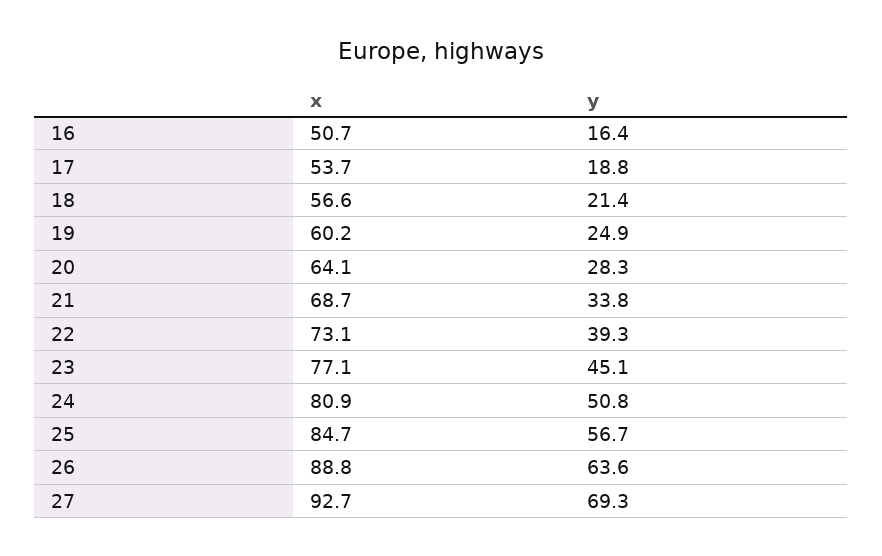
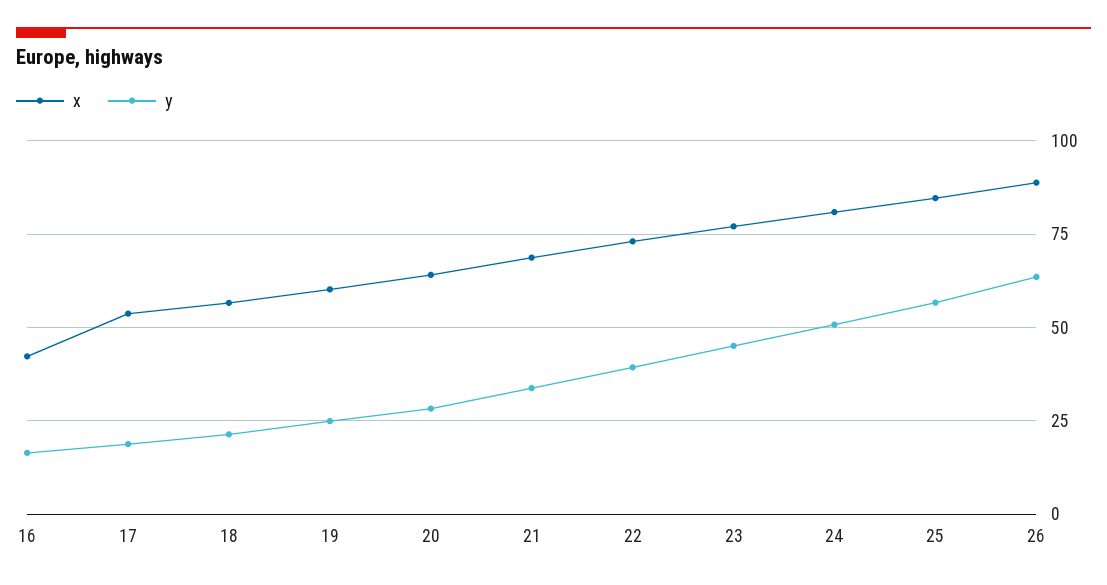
x, 16: 50.7 -> 42.5
x, 27: 92.7 -> none
y, 27: 69.3 -> none

